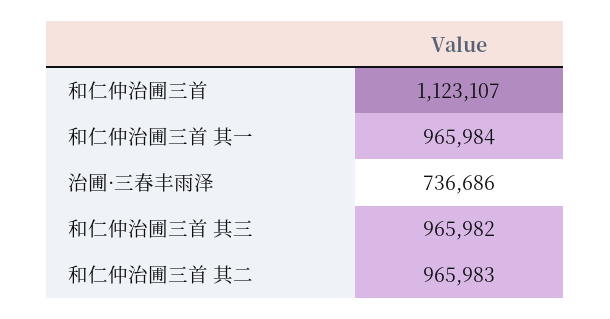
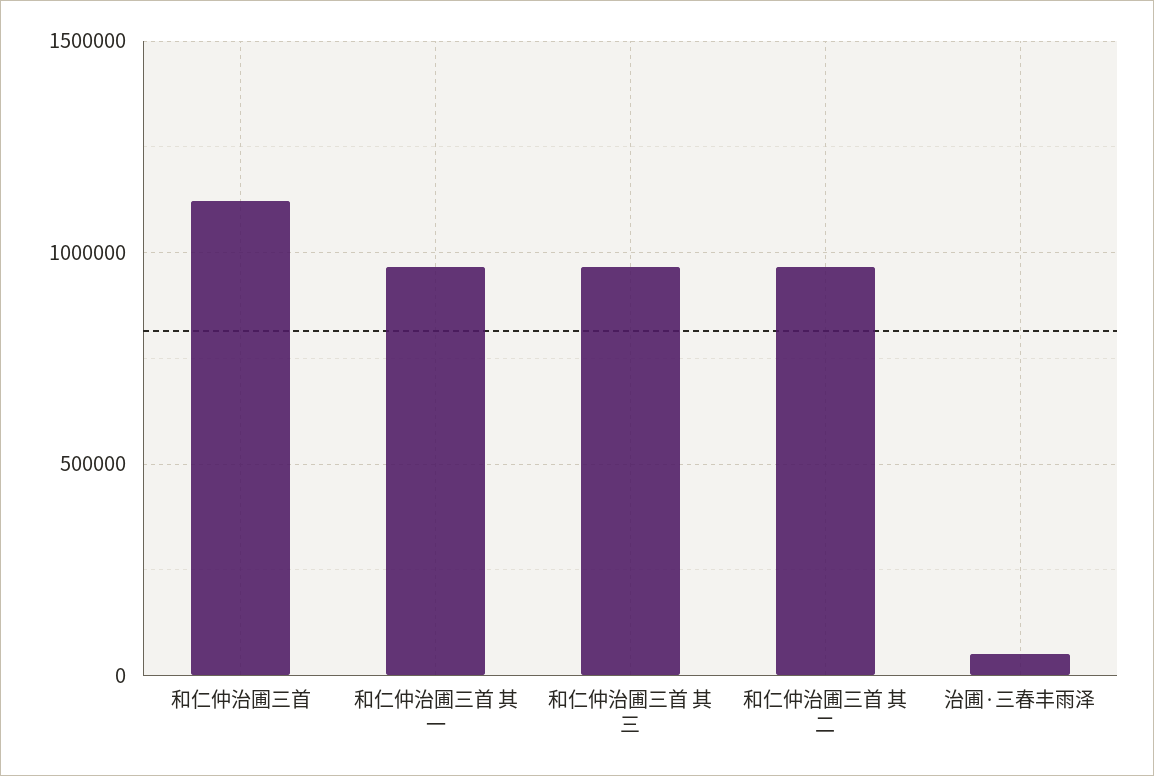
治圃·三春丰雨泽: 736686 -> 50000

